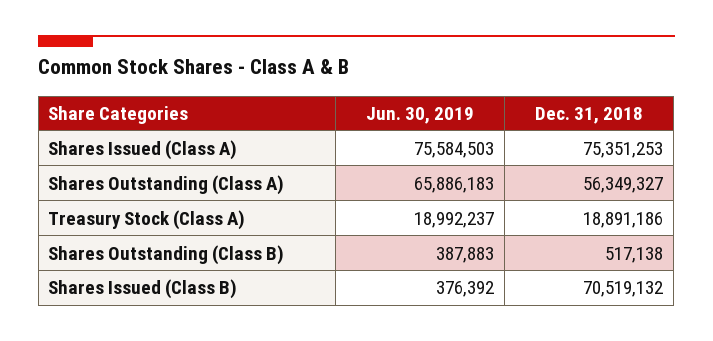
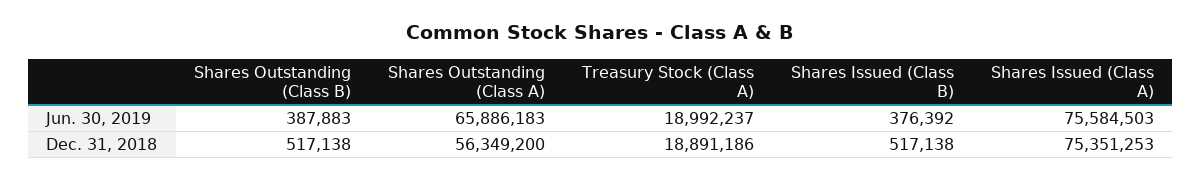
Dec. 31, 2018, Shares Outstanding (Class A): 56349327 -> 56349200
Dec. 31, 2018, Shares Issued (Class B): 70519132 -> 517138

